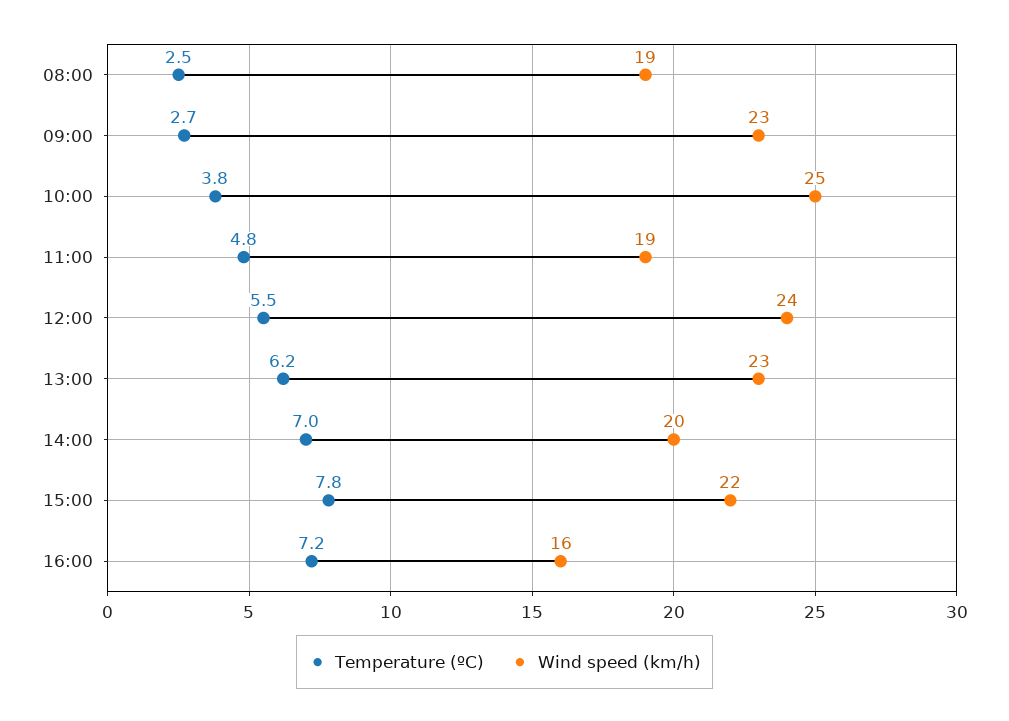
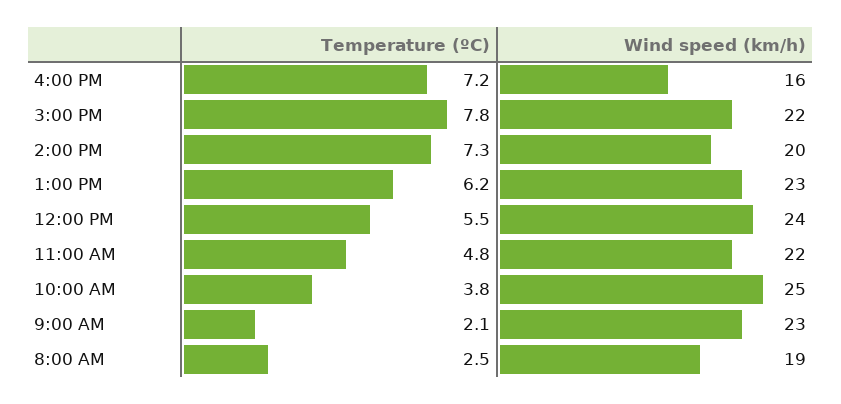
Temperature (ºC), 09:00: 2.7 -> 2.1
Wind speed (km/h), 11:00: 19 -> 22
Temperature (ºC), 14:00: 7 -> 7.3

